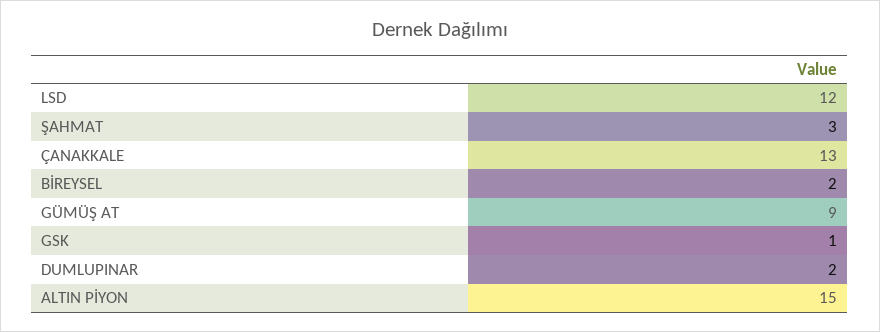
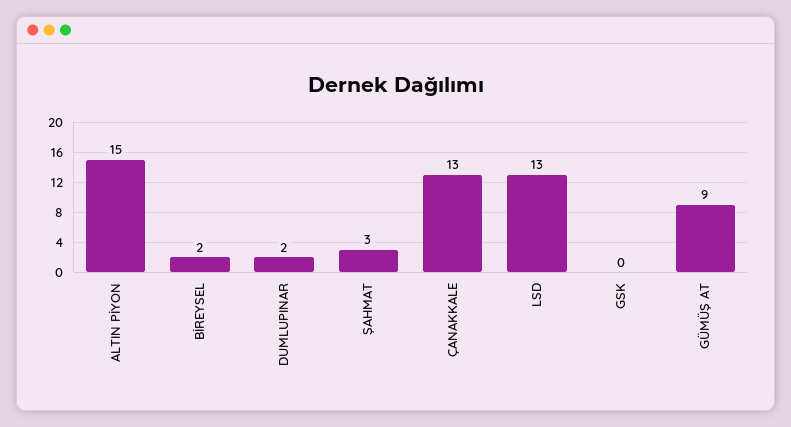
LSD: 12 -> 13
GSK: 1 -> 0

